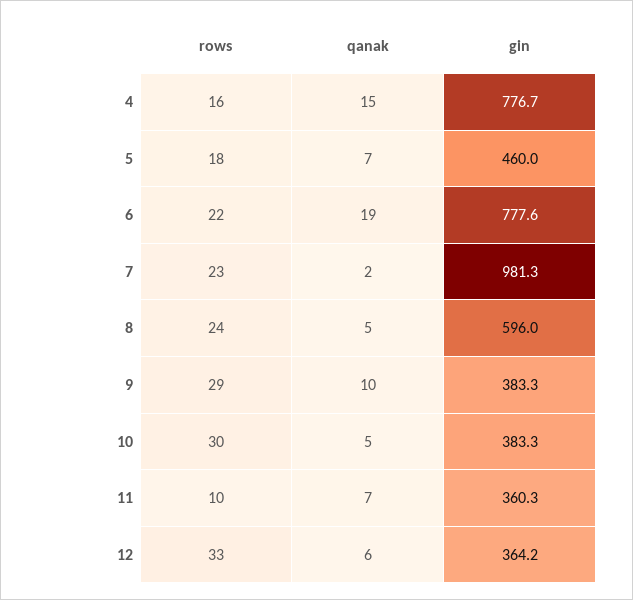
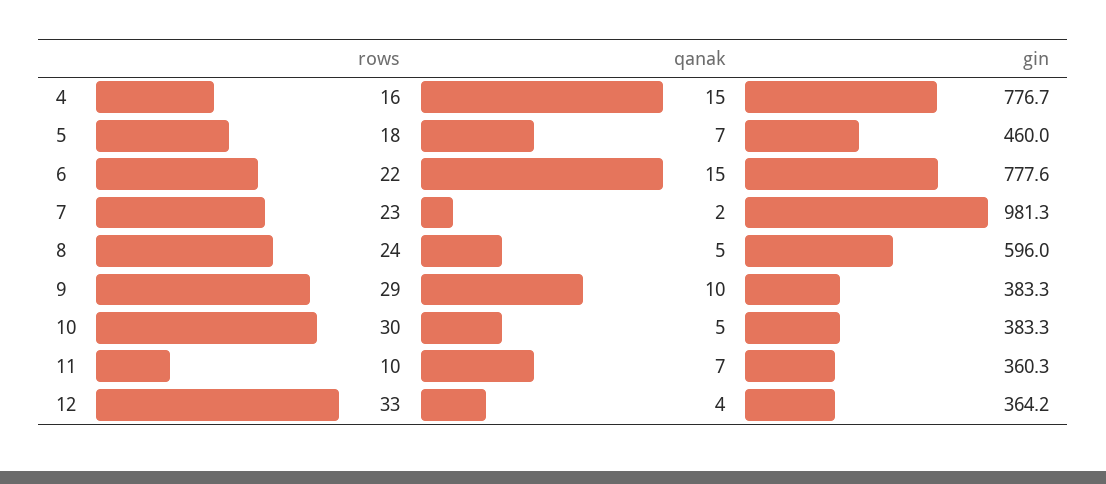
qanak, 6: 19 -> 15
qanak, 12: 6 -> 4

